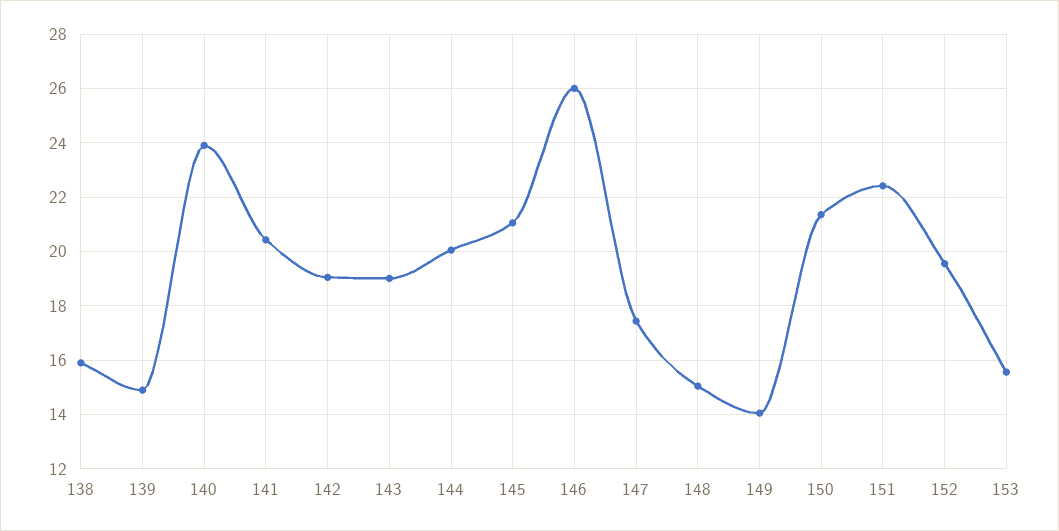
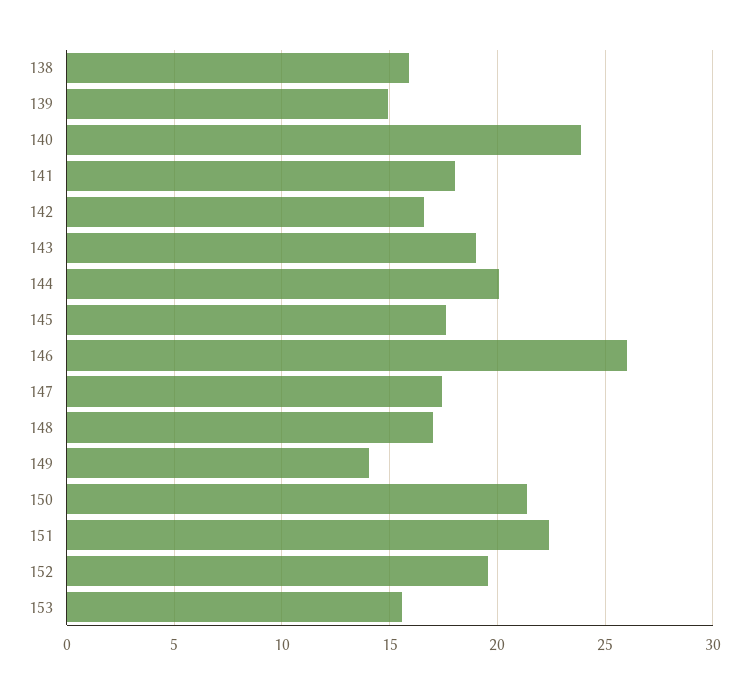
141: 20.5 -> 18
142: 19 -> 16.5
145: 21 -> 17.5
148: 15 -> 17

